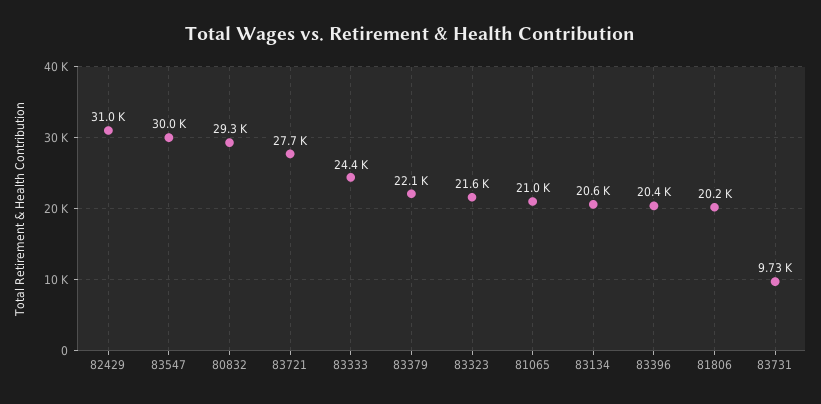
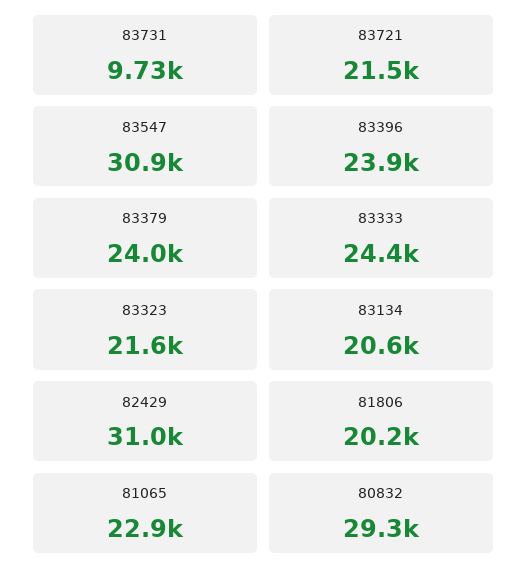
83547: 30000 -> 30900
83721: 27700 -> 21500
83379: 22100 -> 24000
81065: 21000 -> 22900
83396: 20400 -> 23900

